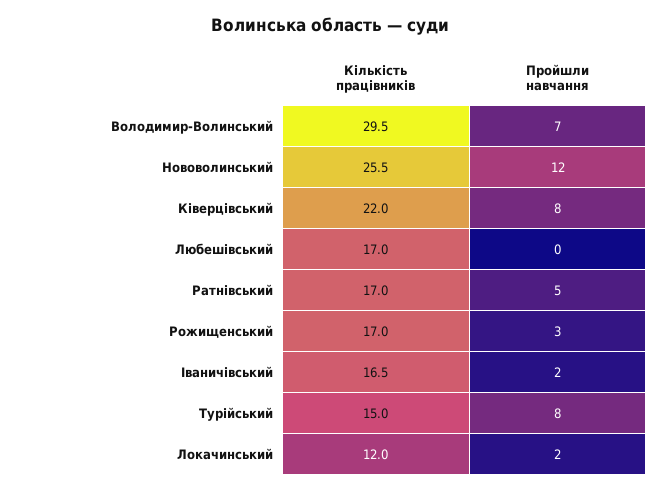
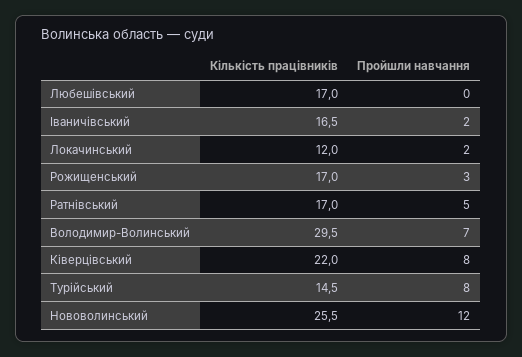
Кількість працівників, Турійський: 15 -> 14.5

